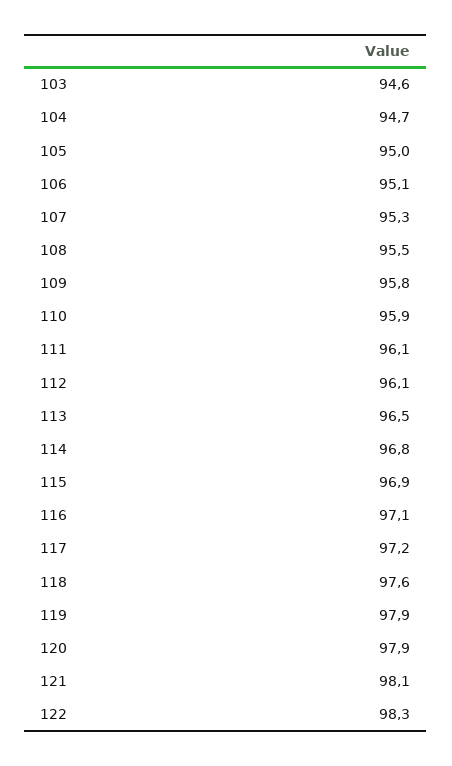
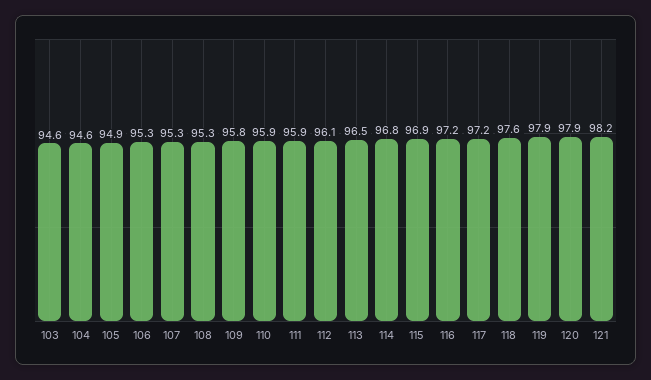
104: 94.7 -> 94.6
105: 95 -> 94.9
106: 95.1 -> 95.3
108: 95.5 -> 95.3
111: 96.1 -> 95.9
116: 97.1 -> 97.2
121: 98.1 -> 98.2
122: 98.3 -> none

